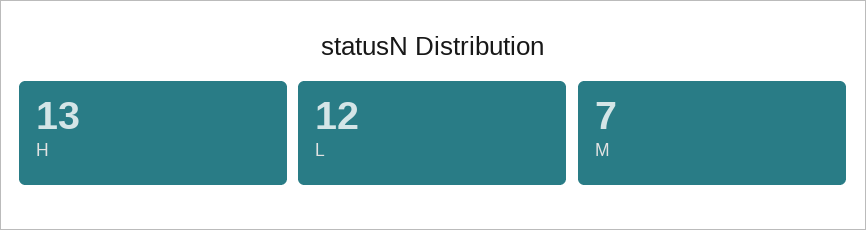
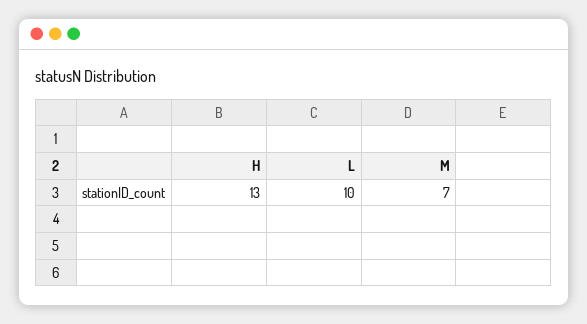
L: 12 -> 10

